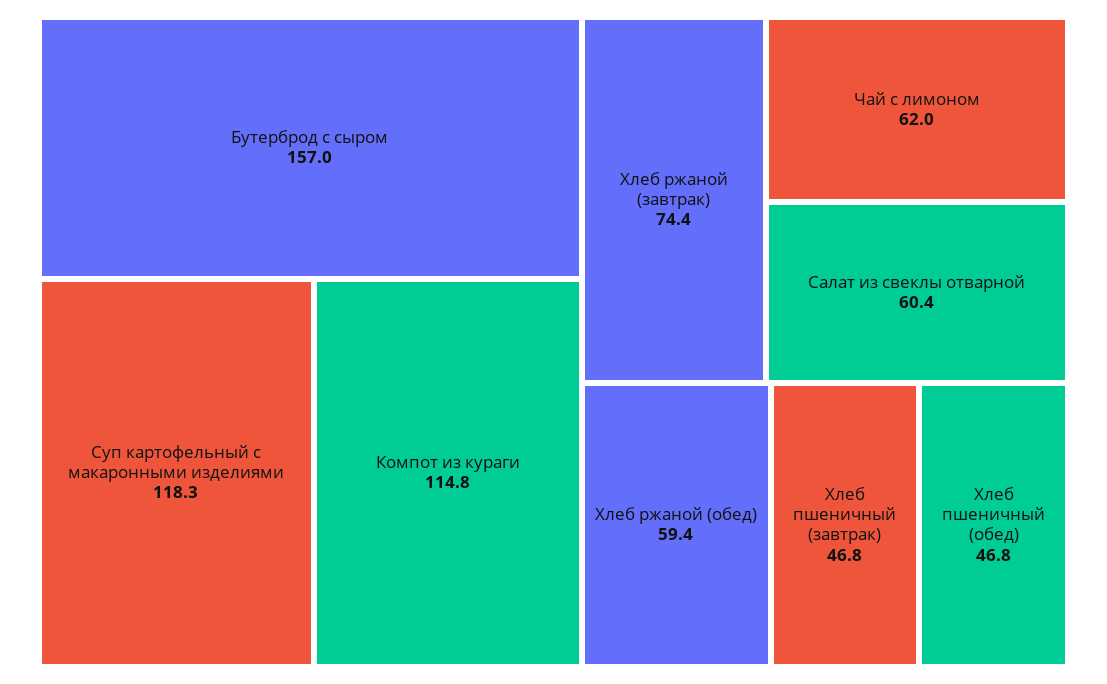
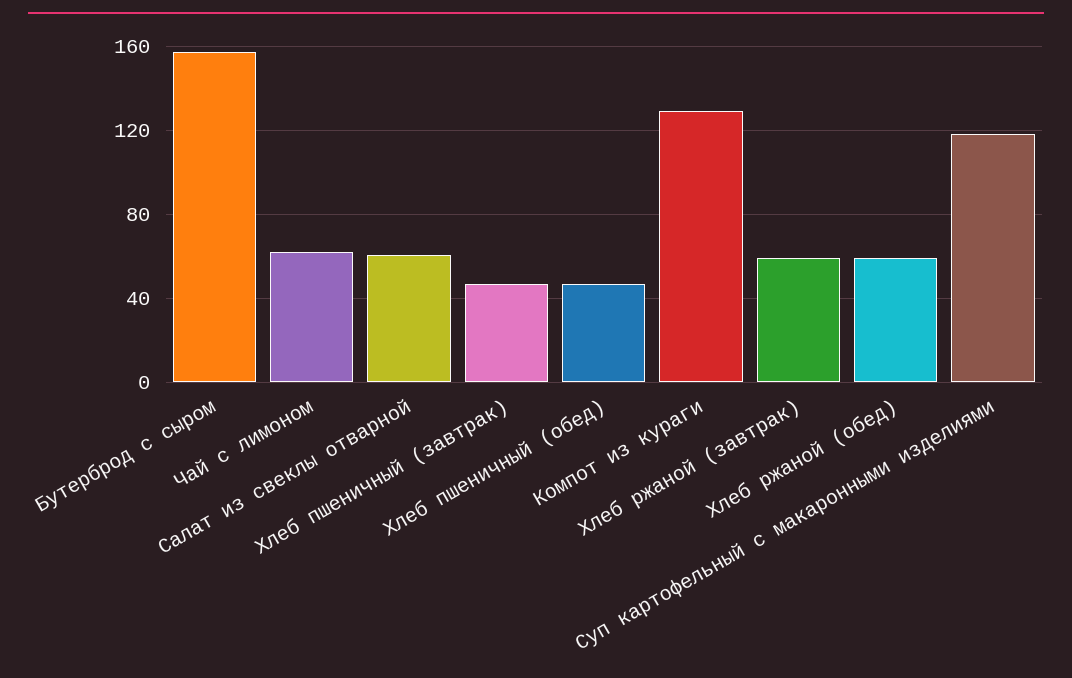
Компот из кураги: 114.8 -> 130
Хлеб ржаной (завтрак): 74.4 -> 60

